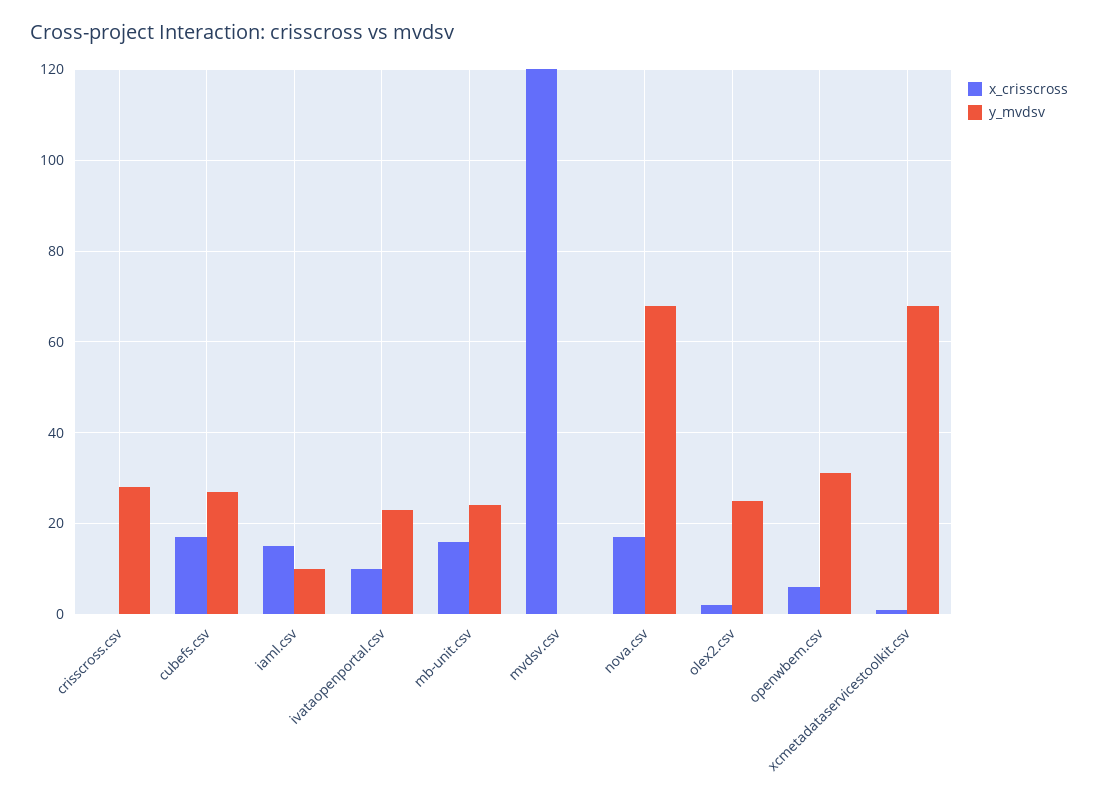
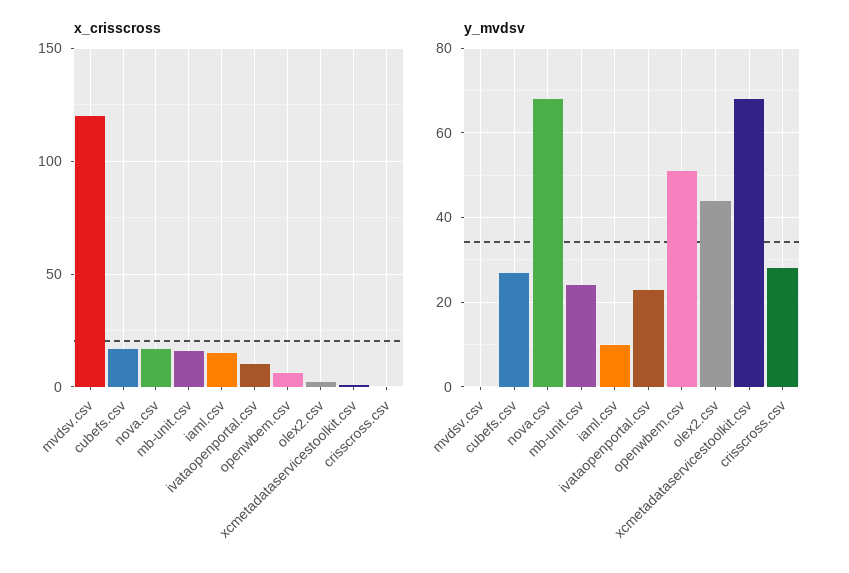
y_mvdsv, olex2.csv: 25 -> 45
y_mvdsv, openwbem.csv: 30 -> 50

